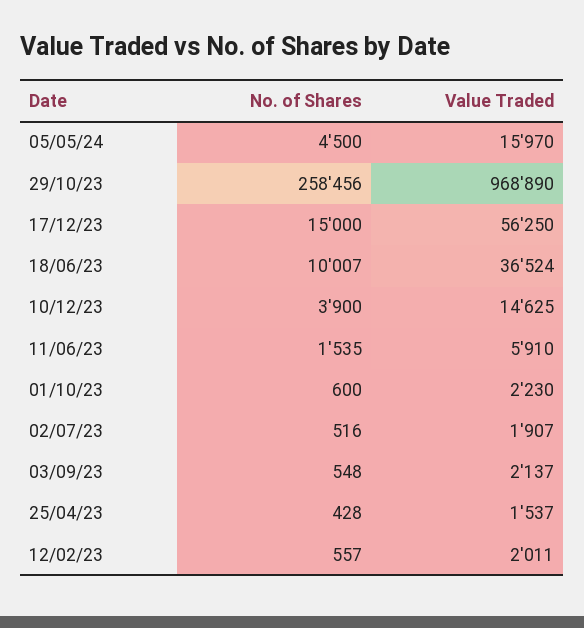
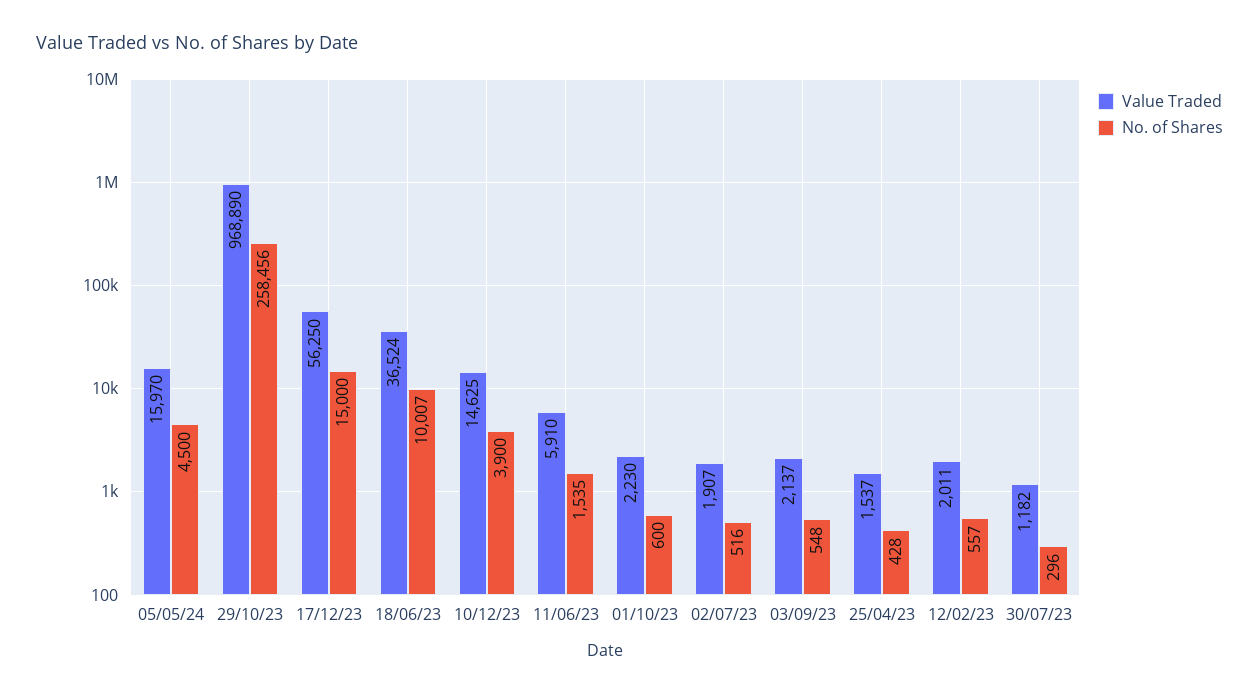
Value Traded, 30/07/23: none -> 1182
No. of Shares, 30/07/23: none -> 296

